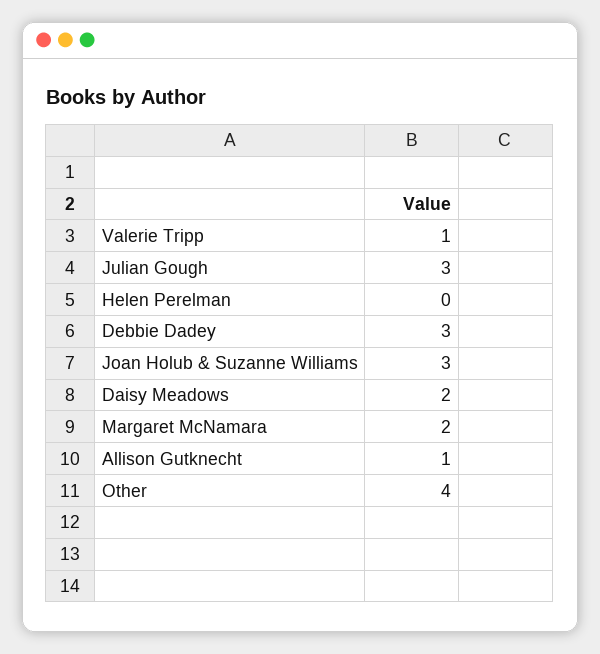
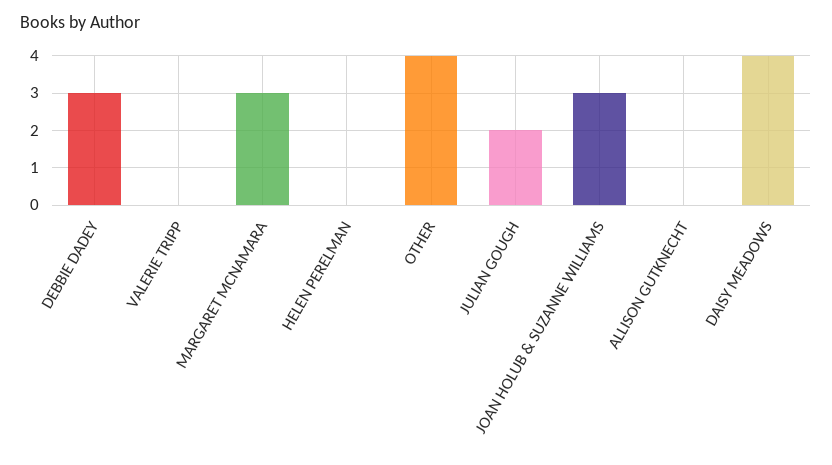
Valerie Tripp: 1 -> 0
Julian Gough: 3 -> 2
Daisy Meadows: 2 -> 4
Margaret McNamara: 2 -> 3
Allison Gutknecht: 1 -> 0

